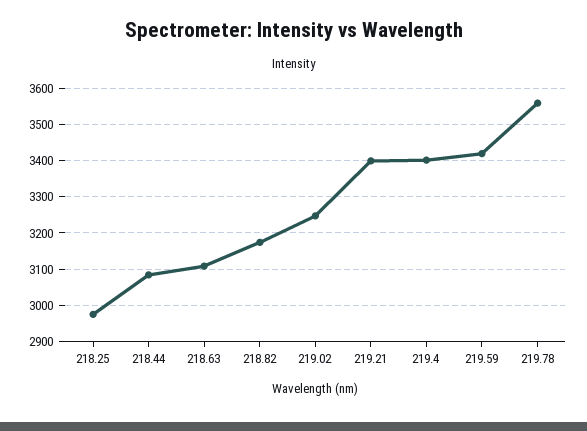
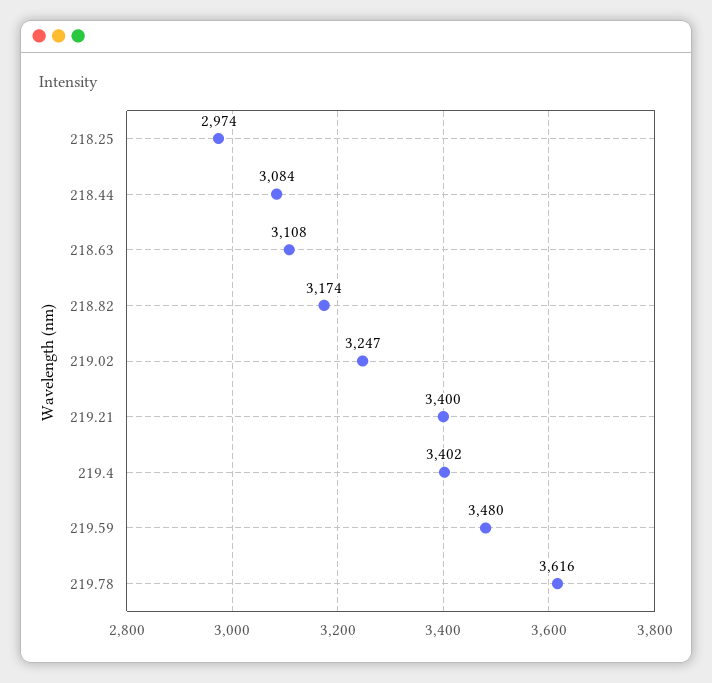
219.59: 3420 -> 3480
219.78: 3560 -> 3616

